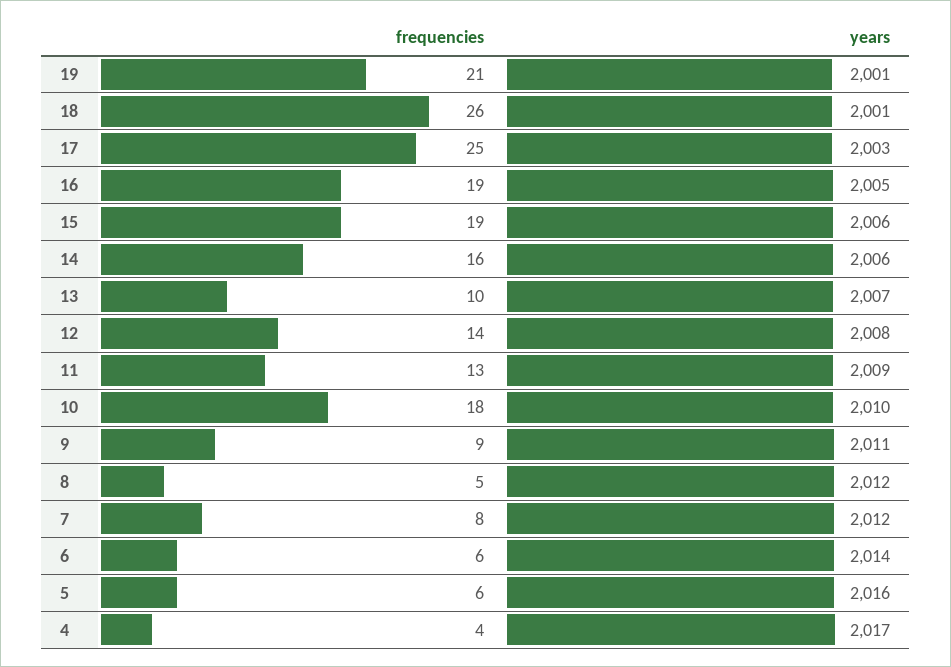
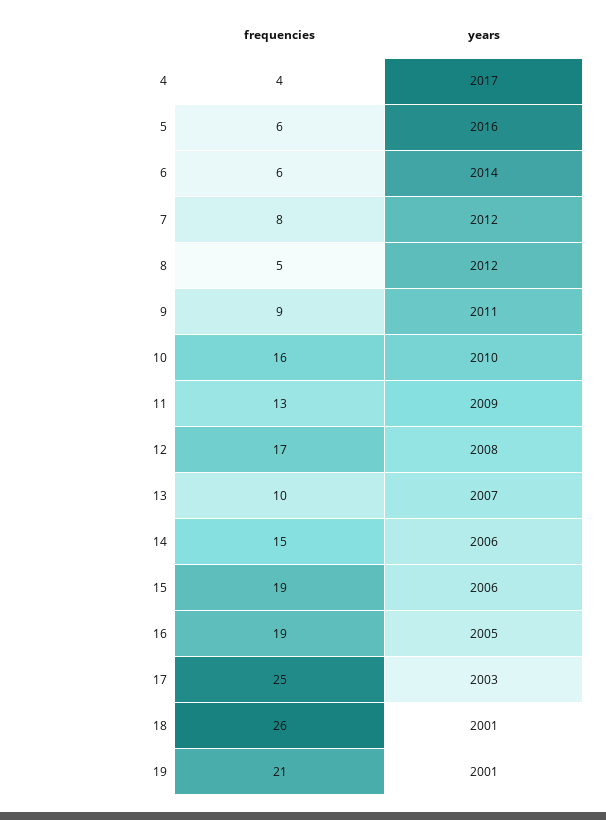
frequencies, 14: 16 -> 15
frequencies, 12: 14 -> 17
frequencies, 10: 18 -> 16

